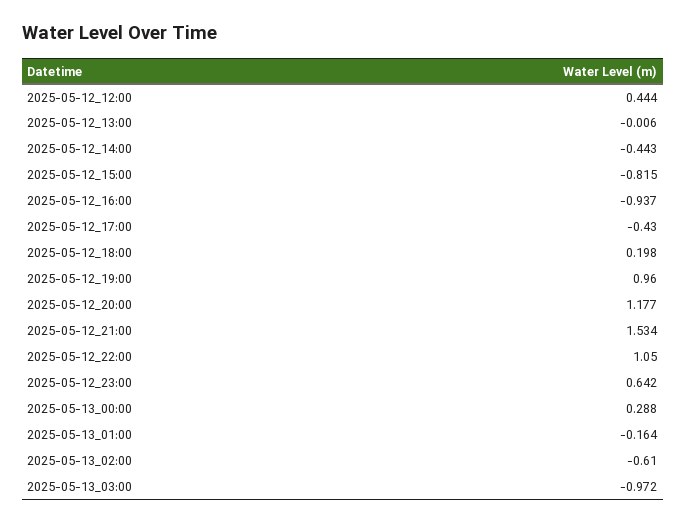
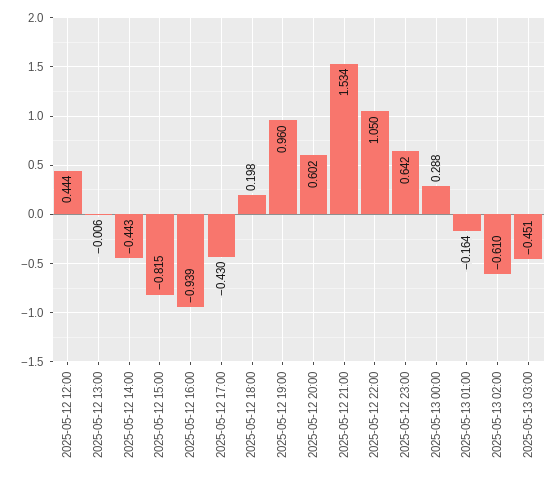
2025-05-12_16:00: -0.937 -> -0.939
2025-05-12_20:00: 1.177 -> 0.602
2025-05-13_03:00: -0.972 -> -0.451

